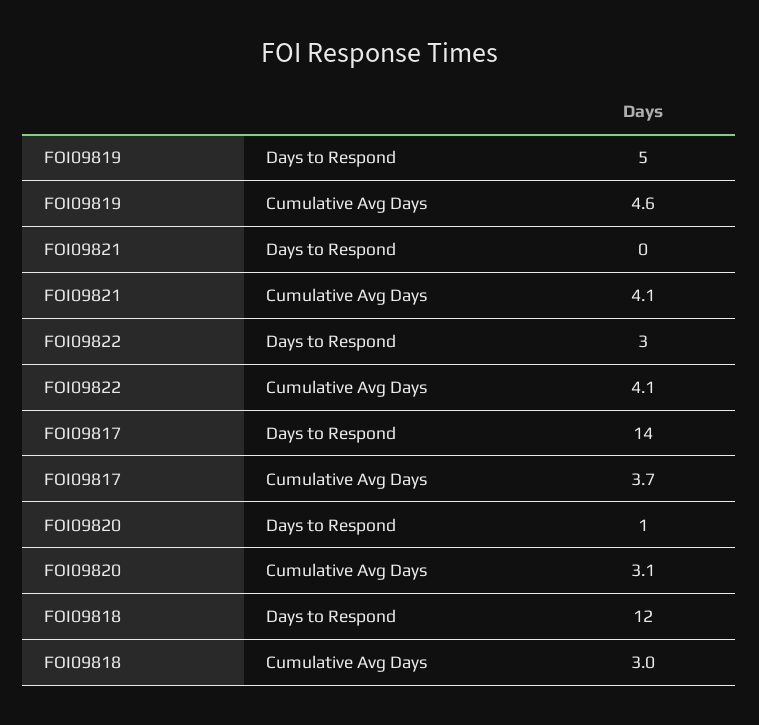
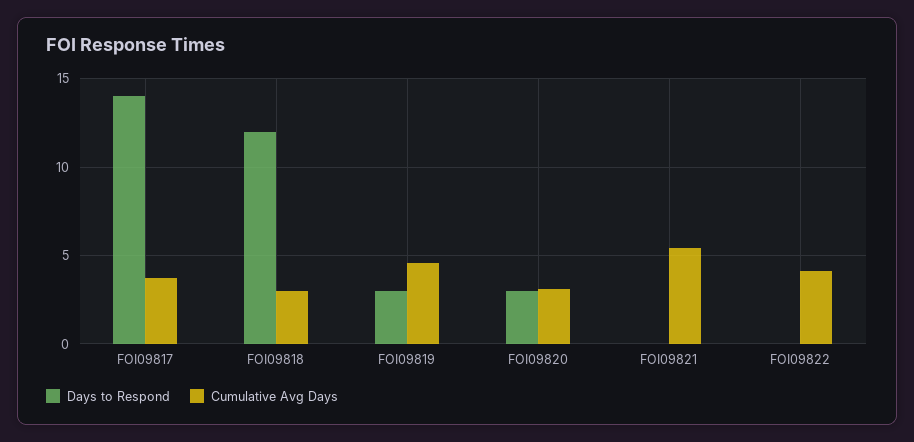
Days to Respond, FOI09819: 5 -> 3
Cumulative Avg Days, FOI09821: 4.1 -> 5.5
Days to Respond, FOI09822: 3 -> 0
Days to Respond, FOI09820: 1 -> 3

